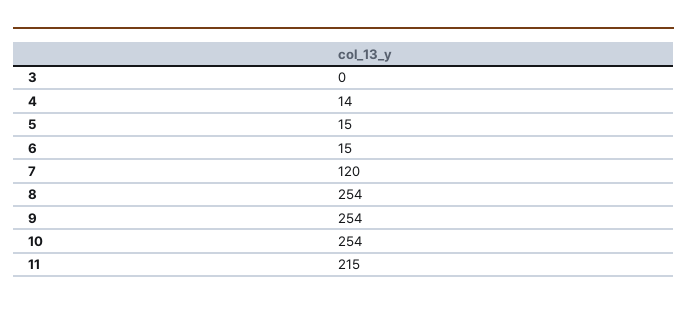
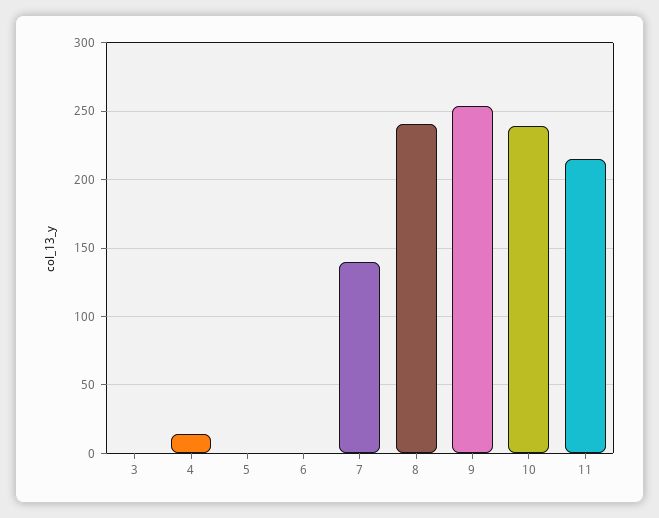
5: 15 -> 0
6: 15 -> 0
7: 120 -> 140
8: 254 -> 240
10: 254 -> 240

